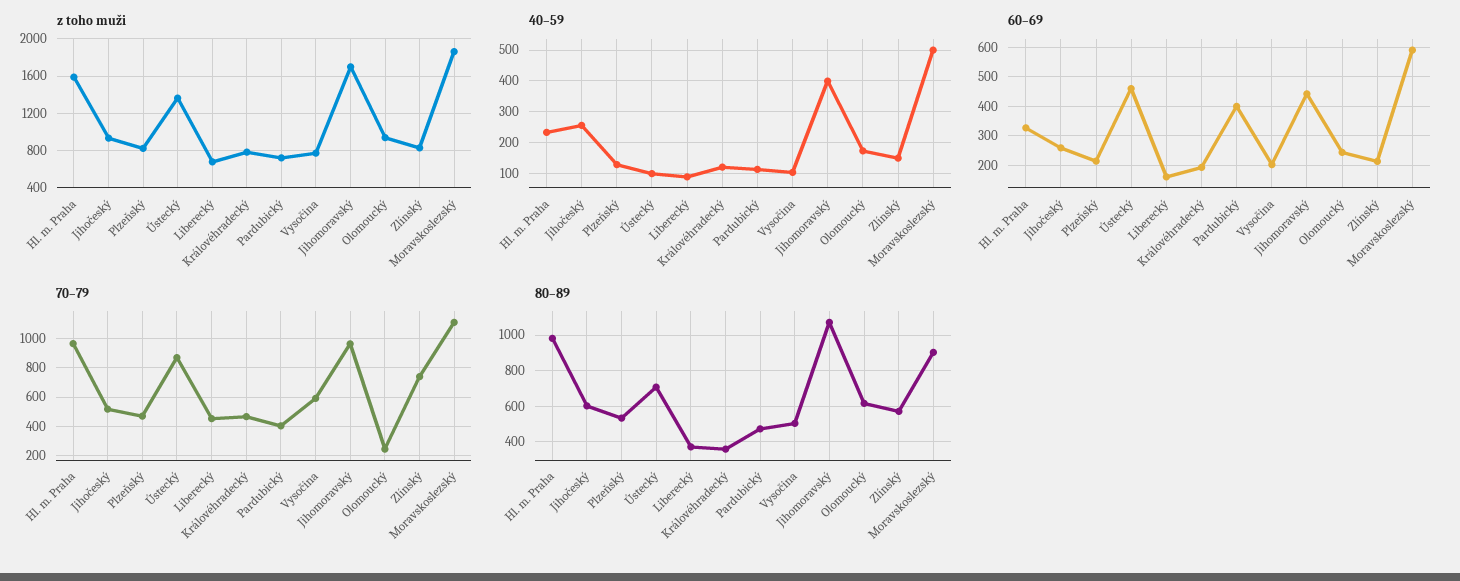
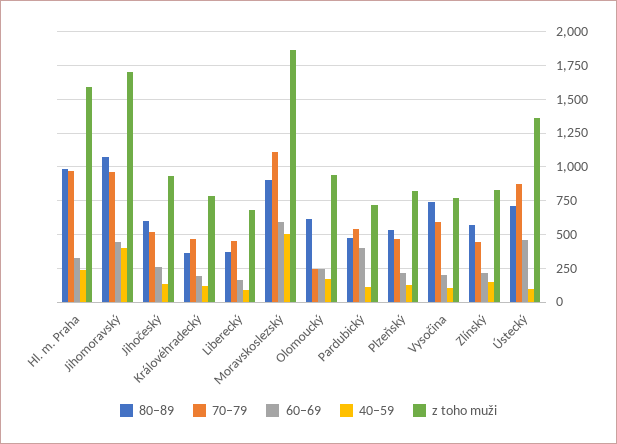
40–59, Jihočeský: 260 -> 150
70–79, Pardubický: 400 -> 550
70–79, Zlínský: 750 -> 450
80–89, Vysočina: 500 -> 750

